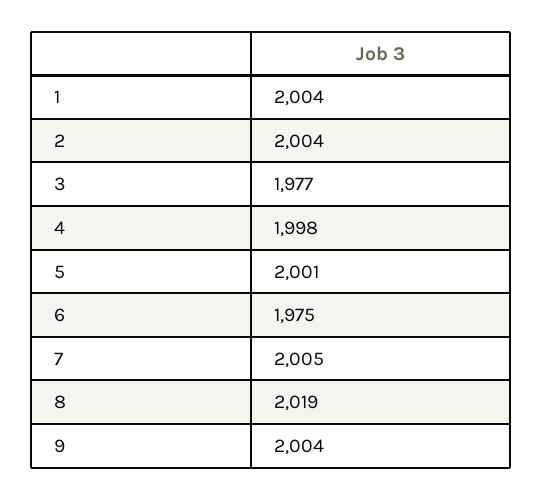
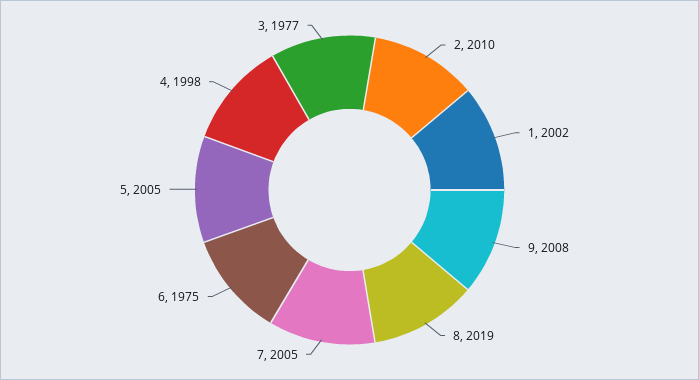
1: 2004 -> 2002
2: 2004 -> 2010
5: 2001 -> 2005
9: 2004 -> 2008

